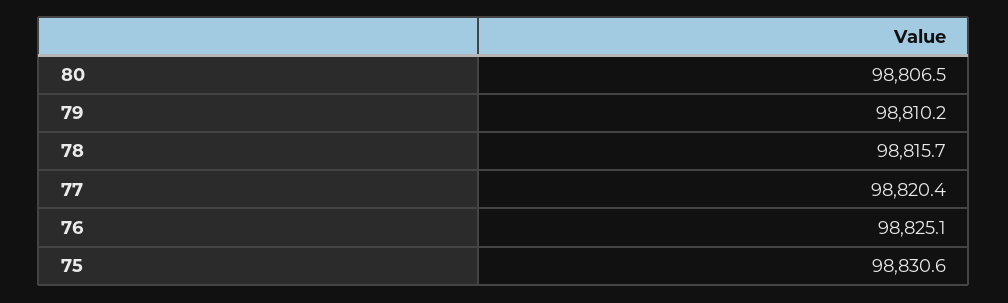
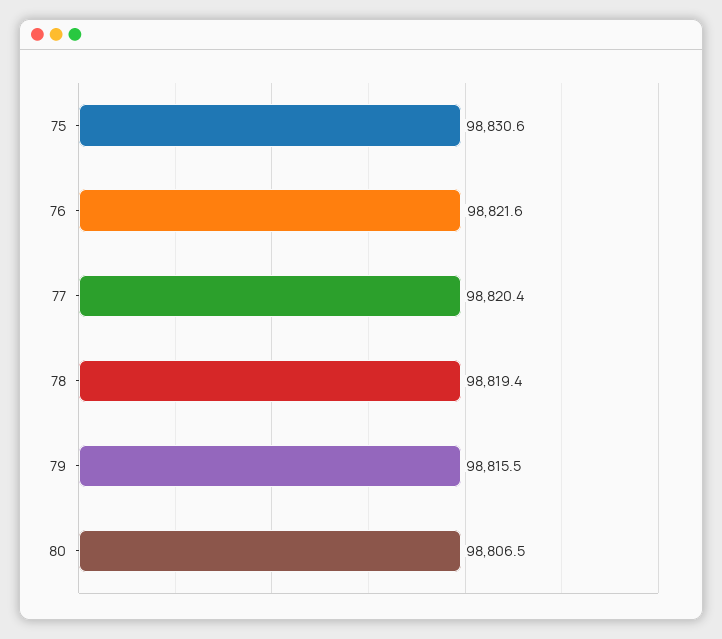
79: 98810.2 -> 98815.5
78: 98815.7 -> 98819.4
76: 98825.1 -> 98821.6

